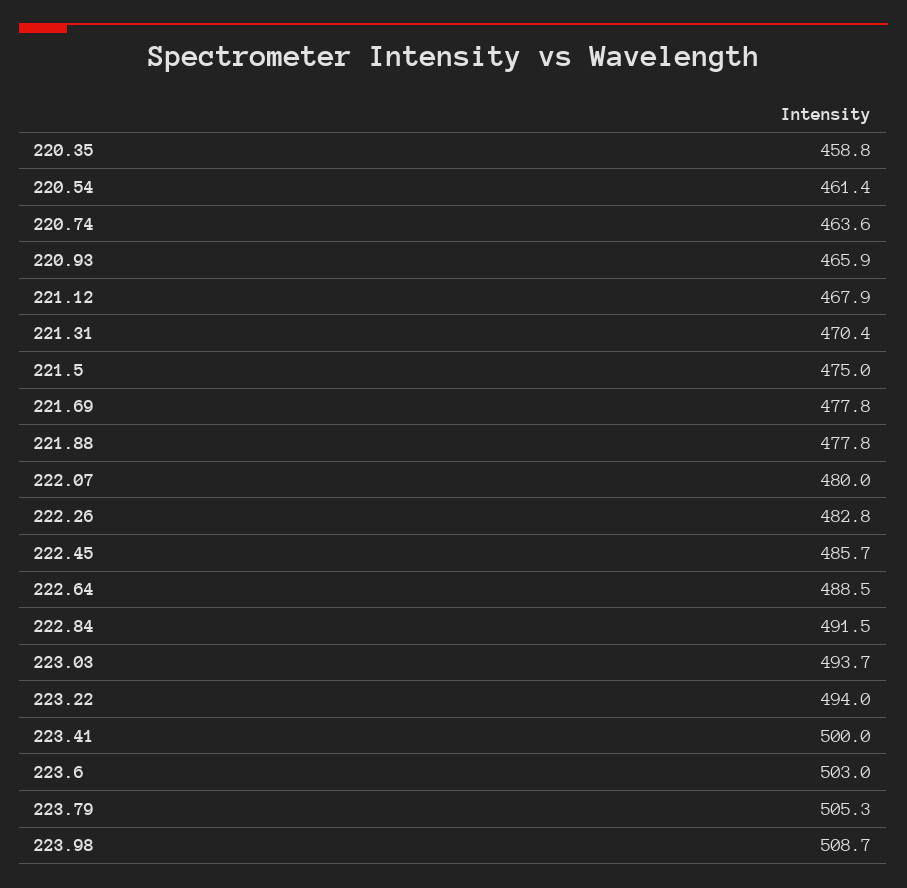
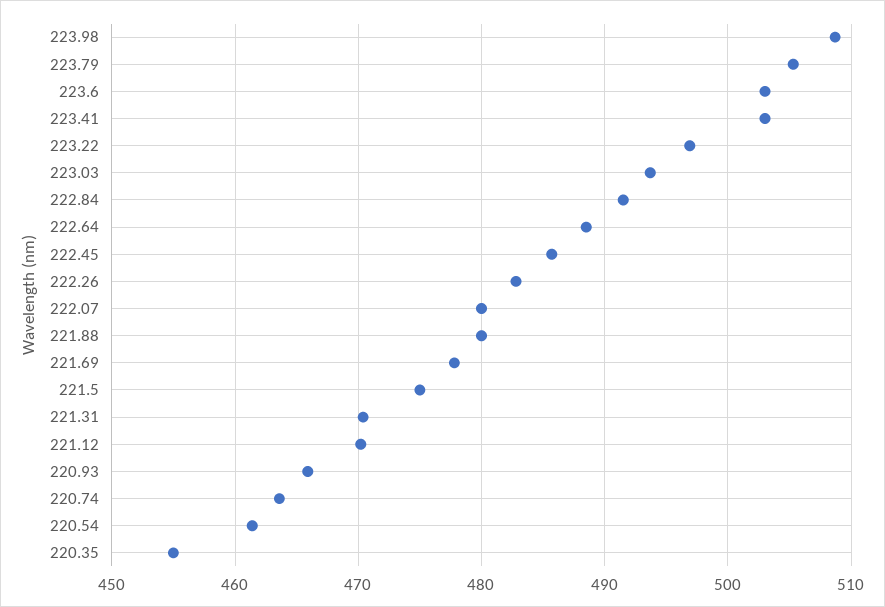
220.35: 458.8 -> 455
221.12: 467.9 -> 470
221.88: 477.8 -> 480
223.22: 494 -> 497
223.41: 500 -> 503

